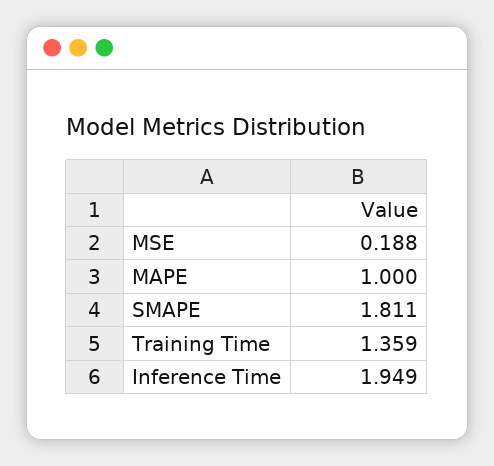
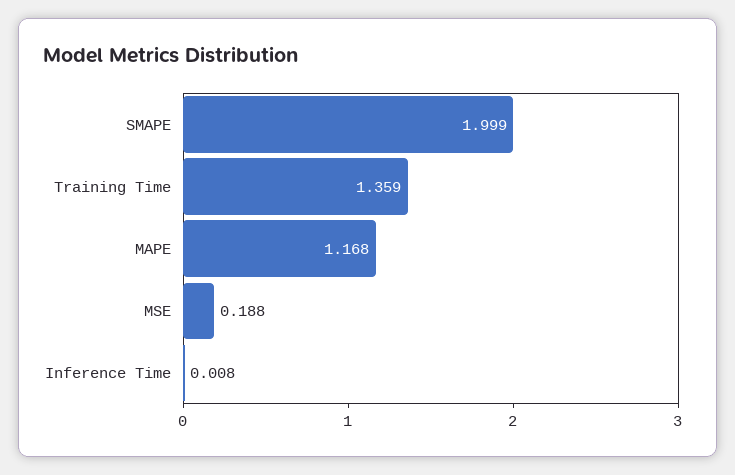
MAPE: 1 -> 1.168
SMAPE: 1.811 -> 1.999
Inference Time: 1.949 -> 0.008

